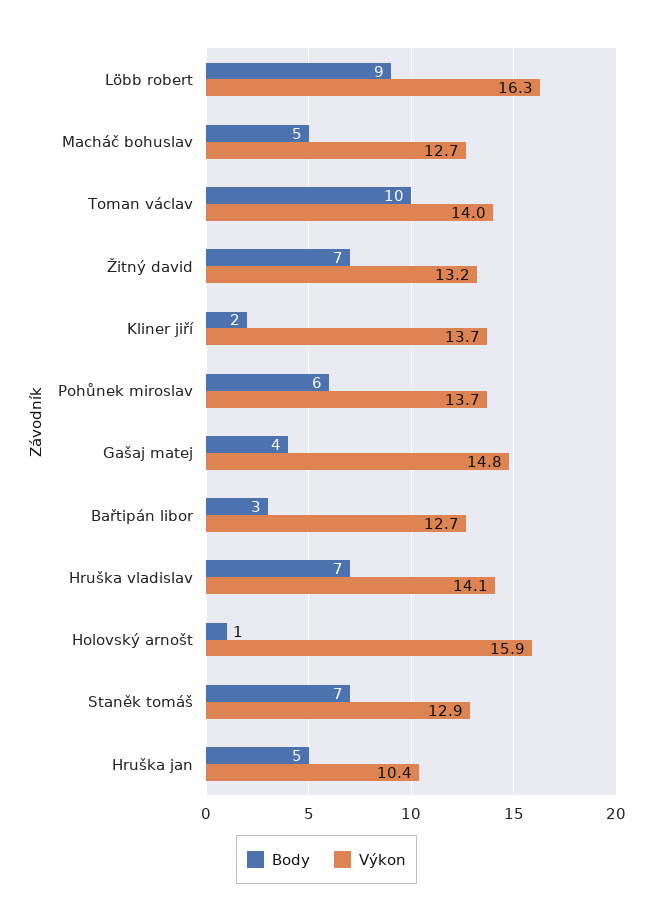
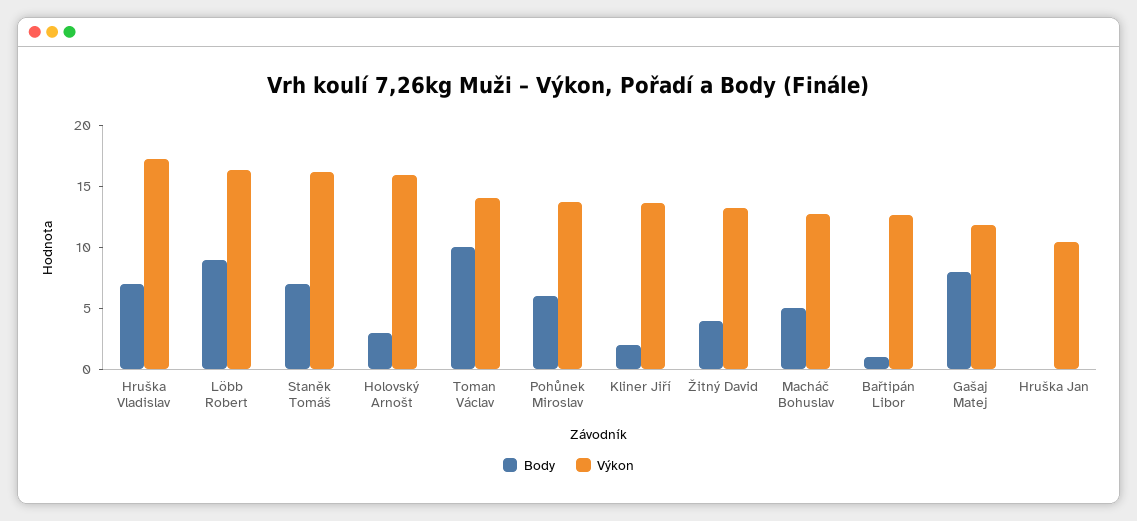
Body, Žitný david: 7 -> 4
Body, Gašaj matej: 4 -> 8
Výkon, Gašaj matej: 14.8 -> 12
Body, Bařtipán libor: 3 -> 1
Výkon, Hruška vladislav: 14.1 -> 17
Body, Holovský arnošt: 1 -> 3
Výkon, Staněk tomáš: 12.9 -> 16
Body, Hruška jan: 5 -> 0

